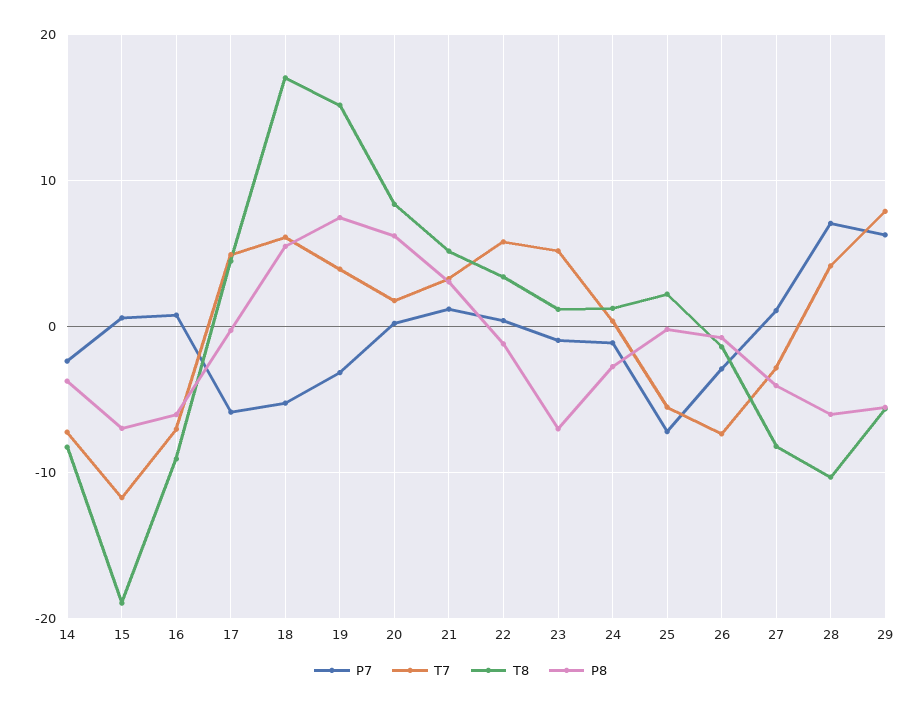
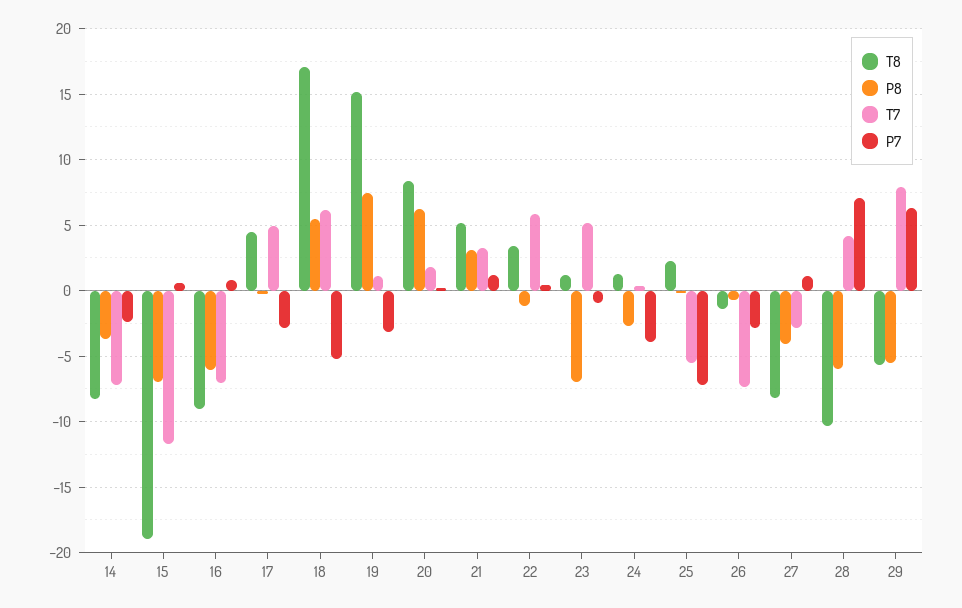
P7, 17: -6 -> -3
T7, 19: 4 -> 1
P7, 24: -1 -> -4

